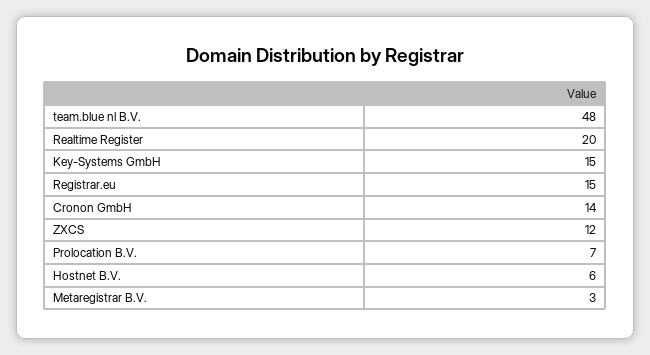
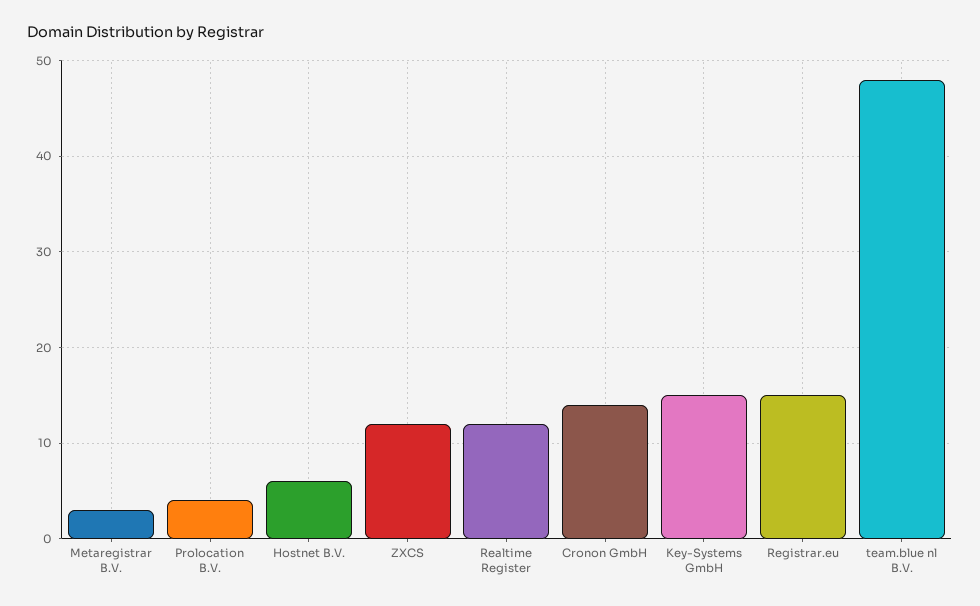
Realtime Register: 20 -> 12
Prolocation B.V.: 7 -> 4

